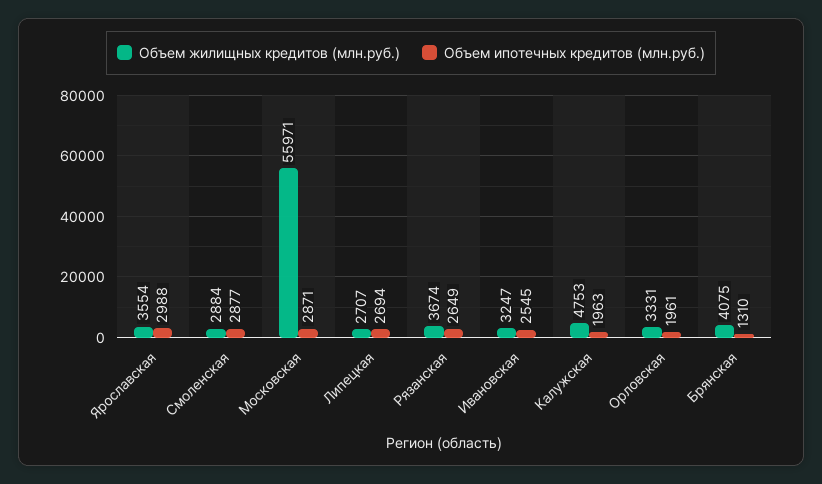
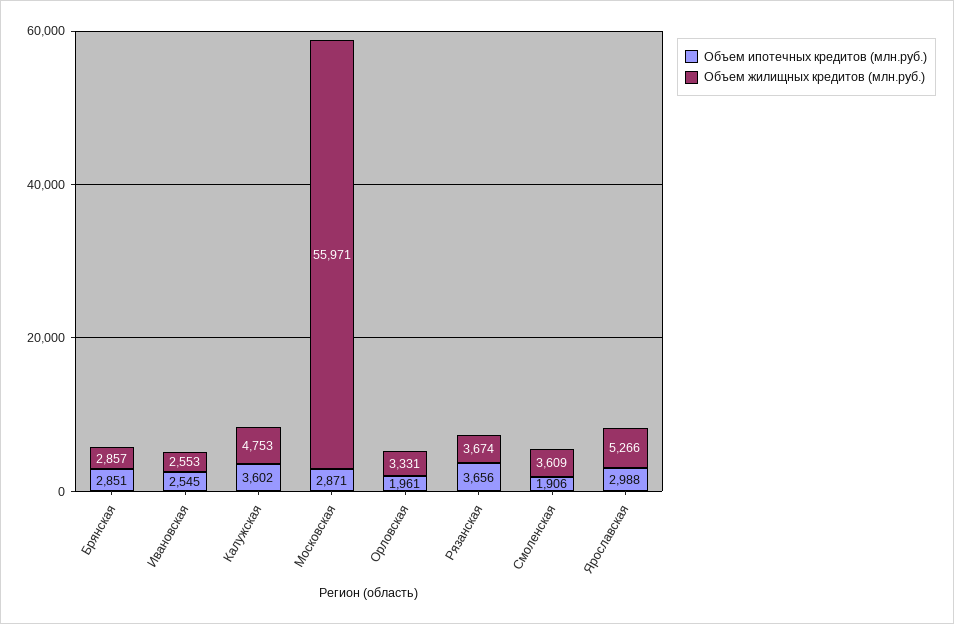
Объем жилищных кредитов (млн.руб.), Ярославская: 3554 -> 5266
Объем жилищных кредитов (млн.руб.), Смоленская: 2884 -> 3609
Объем ипотечных кредитов (млн.руб.), Смоленская: 2877 -> 1906
Объем жилищных кредитов (млн.руб.), Липецкая: 2707 -> none
Объем ипотечных кредитов (млн.руб.), Липецкая: 2694 -> none
Объем ипотечных кредитов (млн.руб.), Рязанская: 2649 -> 3656
Объем жилищных кредитов (млн.руб.), Ивановская: 3247 -> 2553
Объем ипотечных кредитов (млн.руб.), Калужская: 1963 -> 3602
Объем жилищных кредитов (млн.руб.), Брянская: 4075 -> 2857
Объем ипотечных кредитов (млн.руб.), Брянская: 1310 -> 2851

